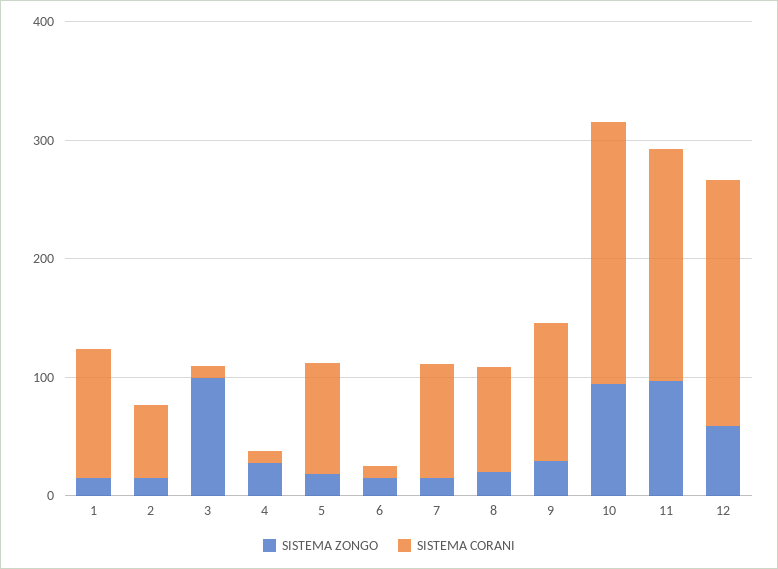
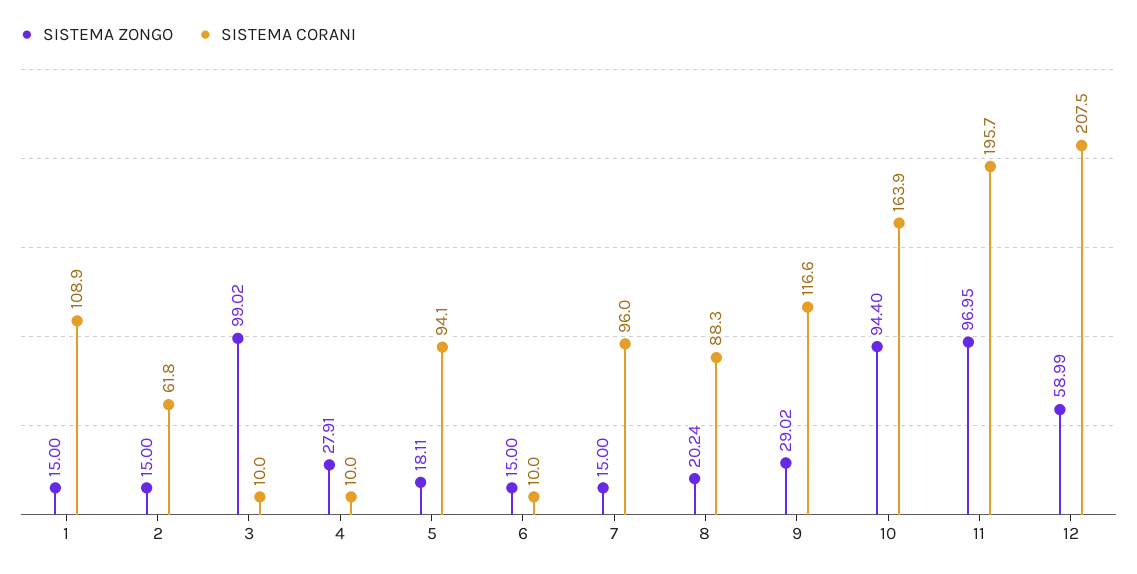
SISTEMA CORANI, 10: 220 -> 163.9

